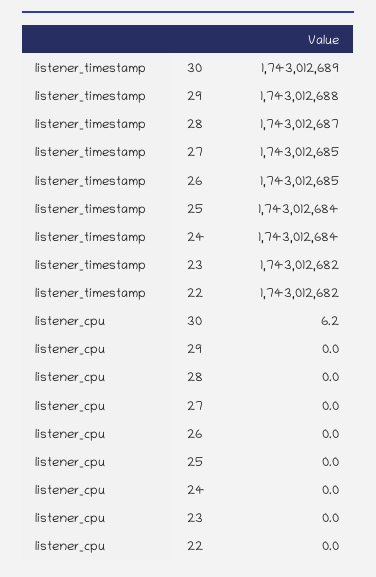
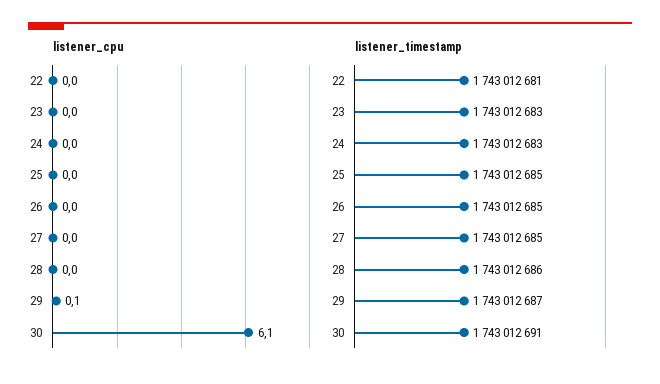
listener_timestamp, 30: 1743012689 -> 1743012691
listener_timestamp, 29: 1743012688 -> 1743012687
listener_timestamp, 28: 1743012687 -> 1743012686
listener_timestamp, 25: 1743012684 -> 1743012685
listener_timestamp, 24: 1743012684 -> 1743012683
listener_timestamp, 23: 1743012682 -> 1743012683
listener_timestamp, 22: 1743012682 -> 1743012681
listener_cpu, 30: 6.2 -> 6.1
listener_cpu, 29: 0 -> 0.1

